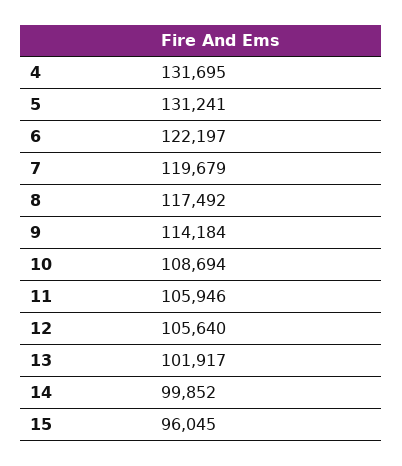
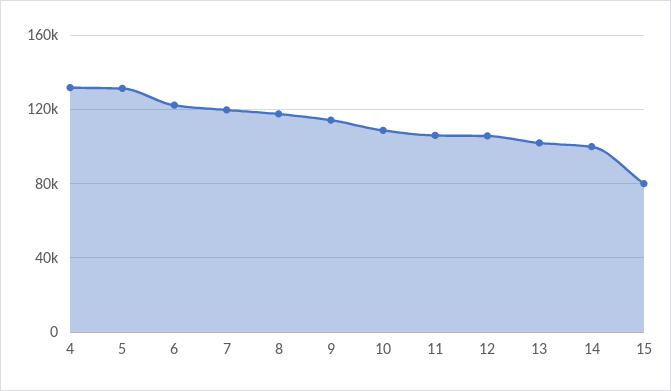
15: 96045 -> 80000

